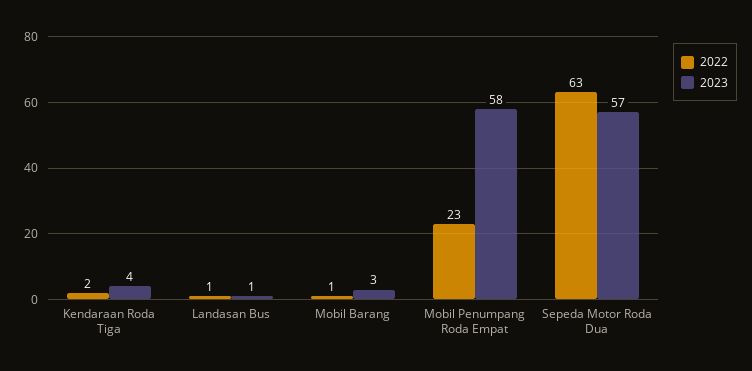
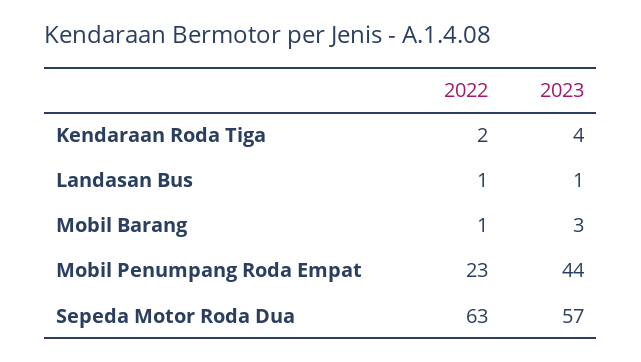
2023, Mobil Penumpang Roda Empat: 58 -> 44

